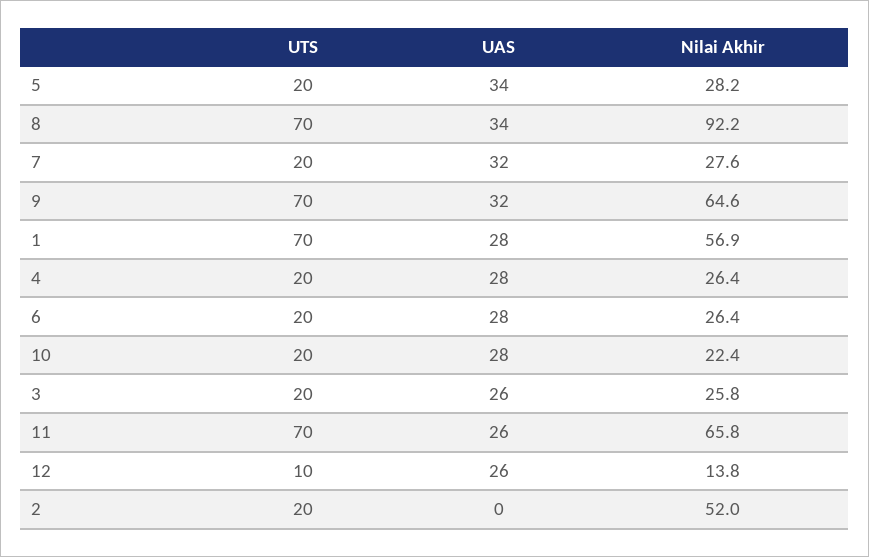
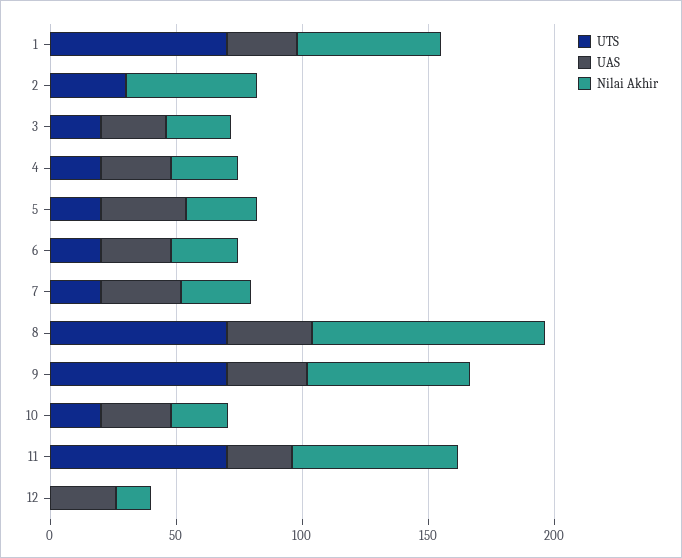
UTS, 12: 10 -> 0
UTS, 2: 20 -> 30

